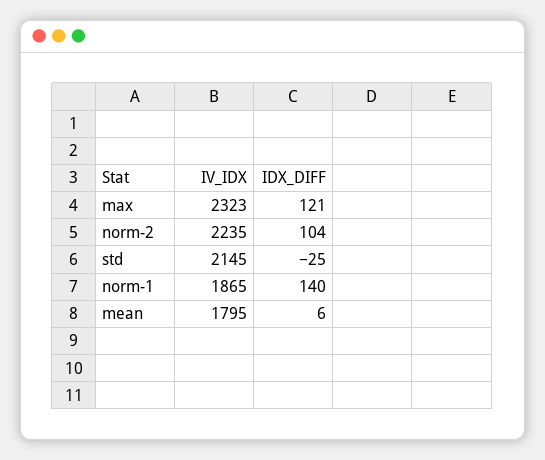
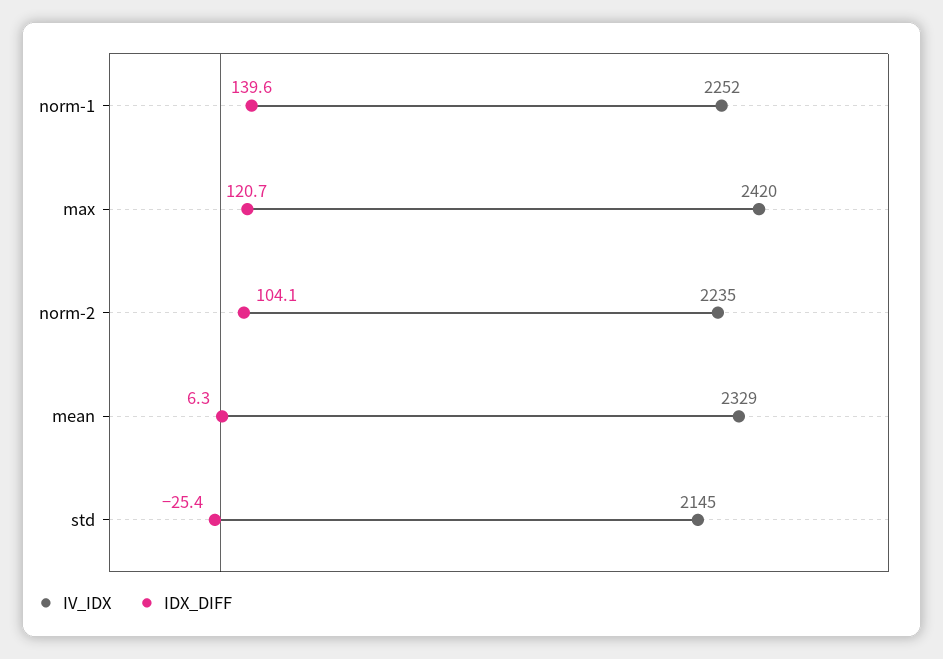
IV_IDX, max: 2323 -> 2420
IV_IDX, norm-1: 1865 -> 2252
IV_IDX, mean: 1795 -> 2329

